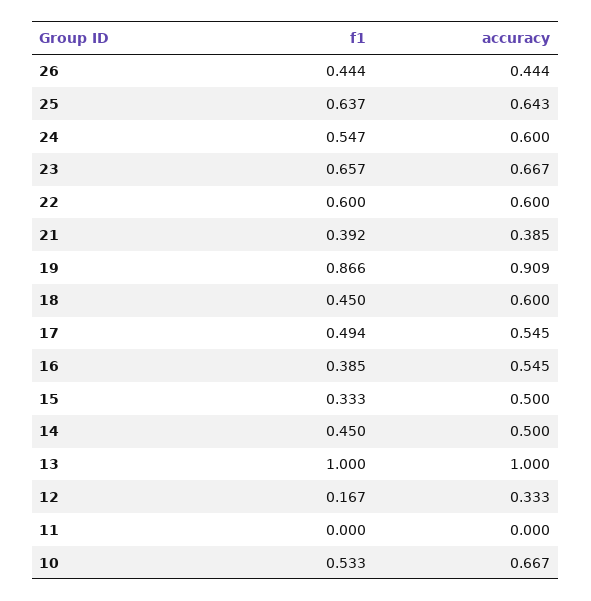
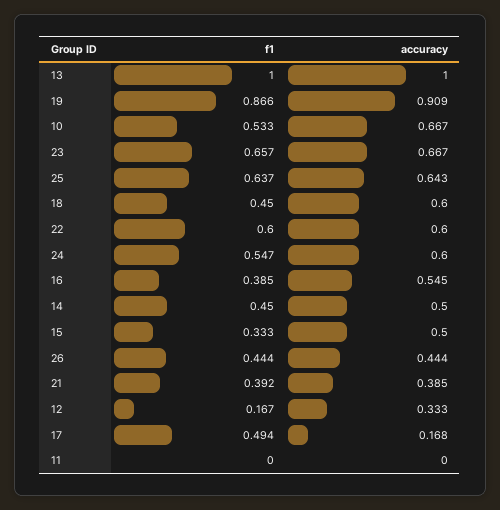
accuracy, 17: 0.545 -> 0.168

